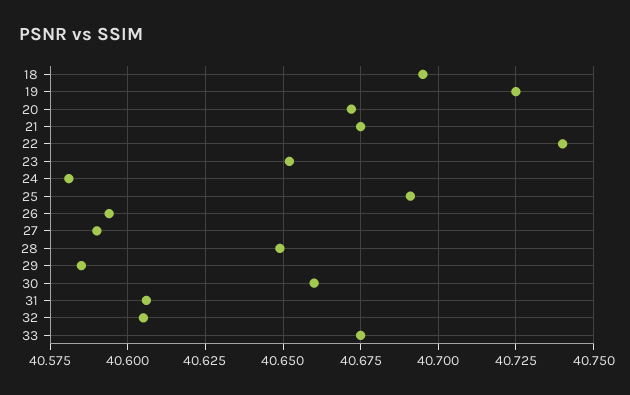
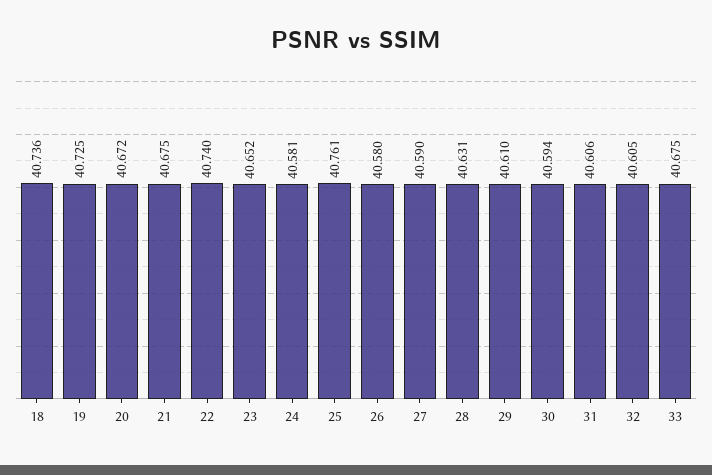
18: 40.695 -> 40.736
25: 40.69 -> 40.761
26: 40.595 -> 40.58
28: 40.65 -> 40.631
29: 40.585 -> 40.61
30: 40.66 -> 40.594

